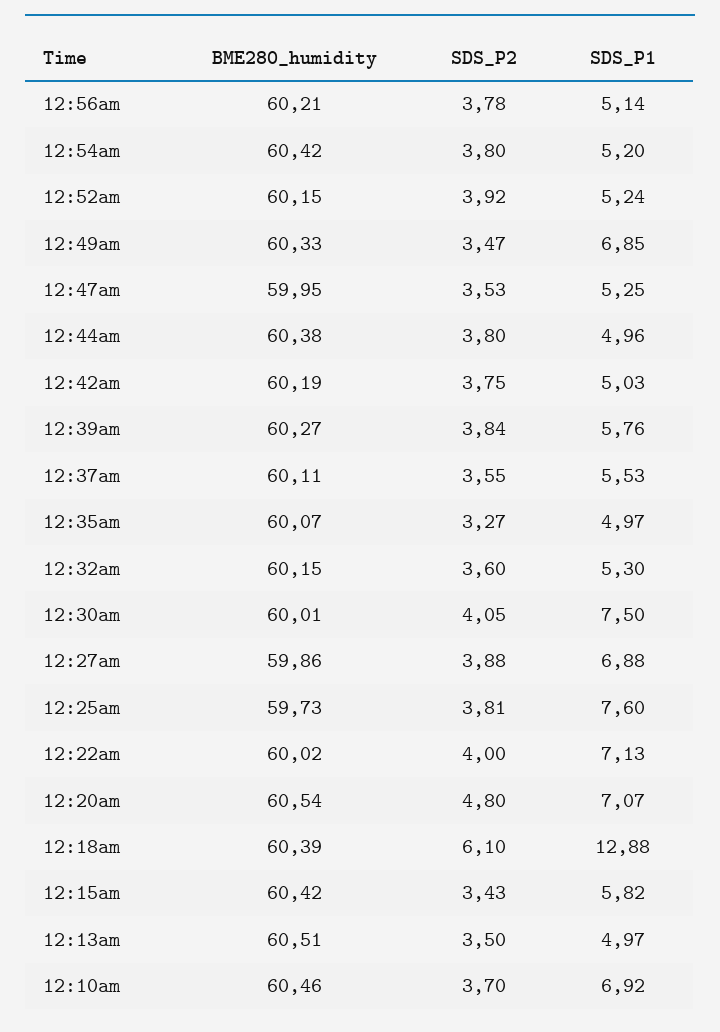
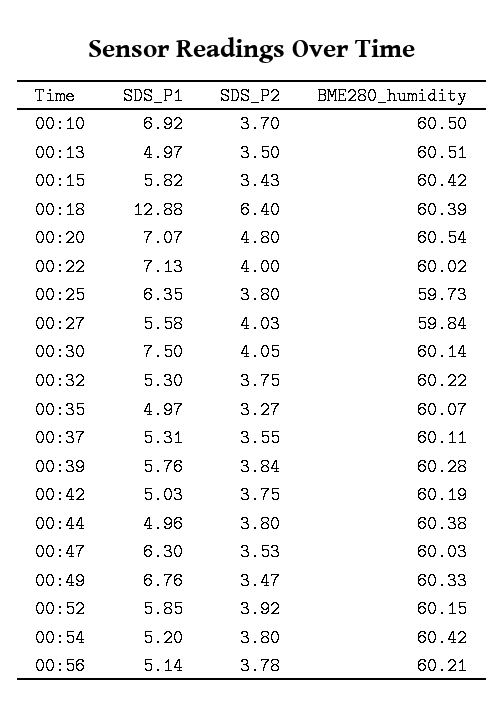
SDS_P1, 12:52am: 5.24 -> 5.85
SDS_P1, 12:49am: 6.85 -> 6.76
BME280_humidity, 12:47am: 59.95 -> 60.03
SDS_P1, 12:47am: 5.25 -> 6.3
BME280_humidity, 12:39am: 60.27 -> 60.28
SDS_P1, 12:37am: 5.53 -> 5.31
BME280_humidity, 12:32am: 60.15 -> 60.22
SDS_P2, 12:32am: 3.6 -> 3.75
BME280_humidity, 12:30am: 60.01 -> 60.14
BME280_humidity, 12:27am: 59.86 -> 59.84
SDS_P2, 12:27am: 3.88 -> 4.03
SDS_P1, 12:27am: 6.88 -> 5.58
SDS_P2, 12:25am: 3.81 -> 3.8
SDS_P1, 12:25am: 7.6 -> 6.35
SDS_P2, 12:18am: 6.1 -> 6.4
BME280_humidity, 12:10am: 60.46 -> 60.5

